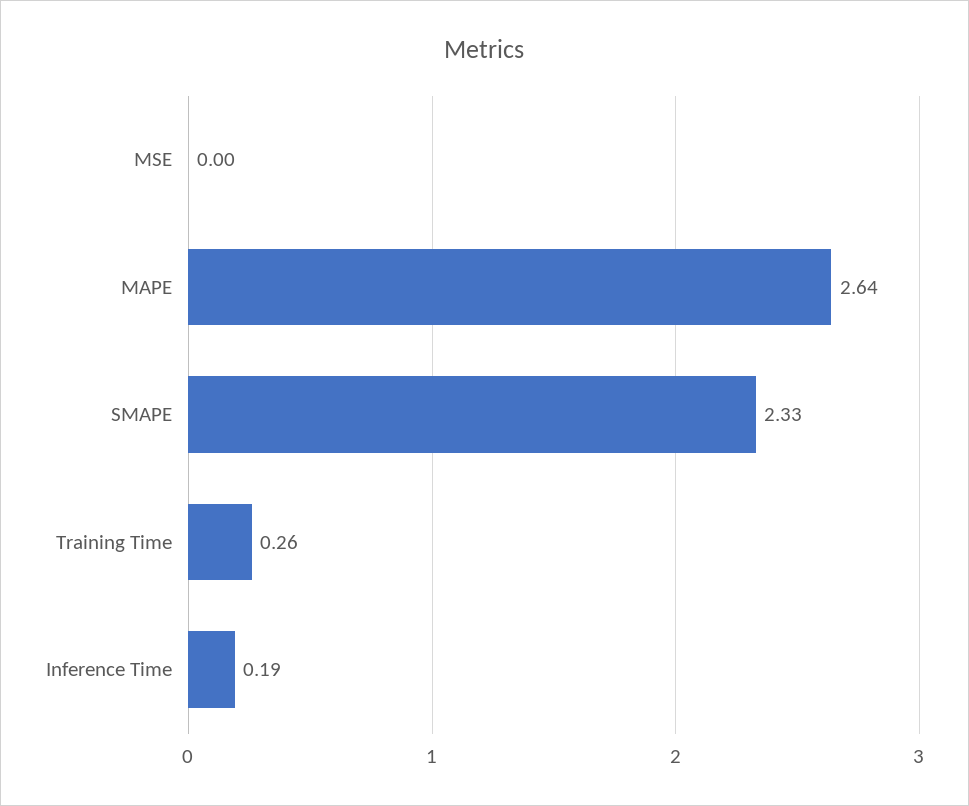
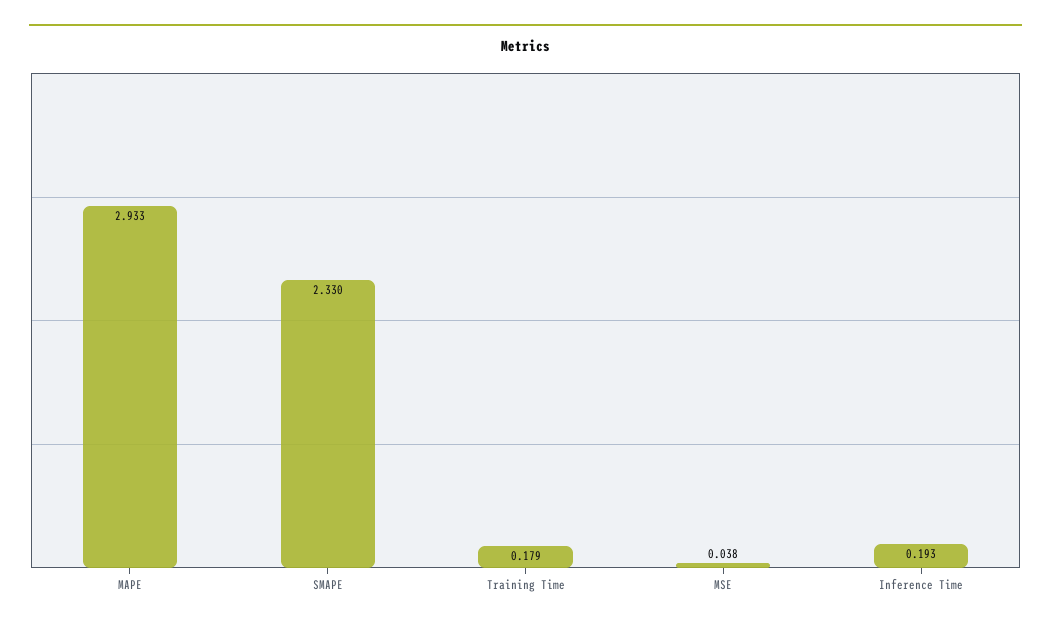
MSE: 0 -> 0.038
MAPE: 2.64 -> 2.933
Training Time: 0.26 -> 0.179

